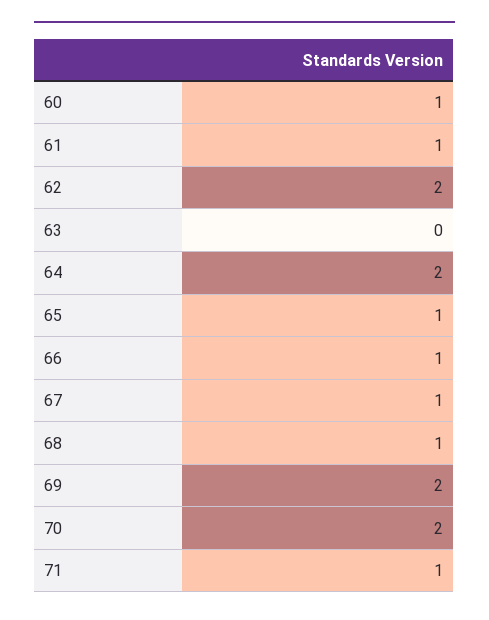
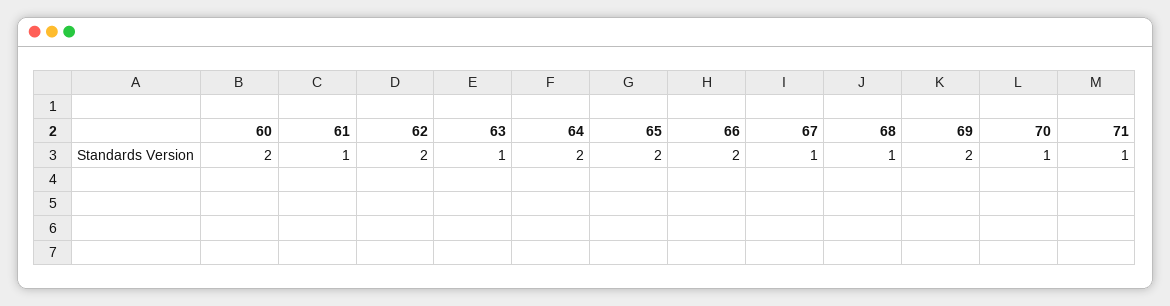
60: 1 -> 2
63: 0 -> 1
65: 1 -> 2
66: 1 -> 2
70: 2 -> 1

